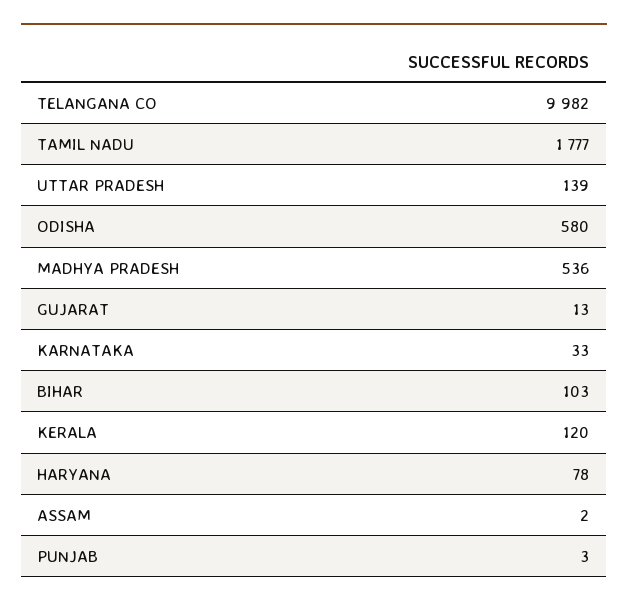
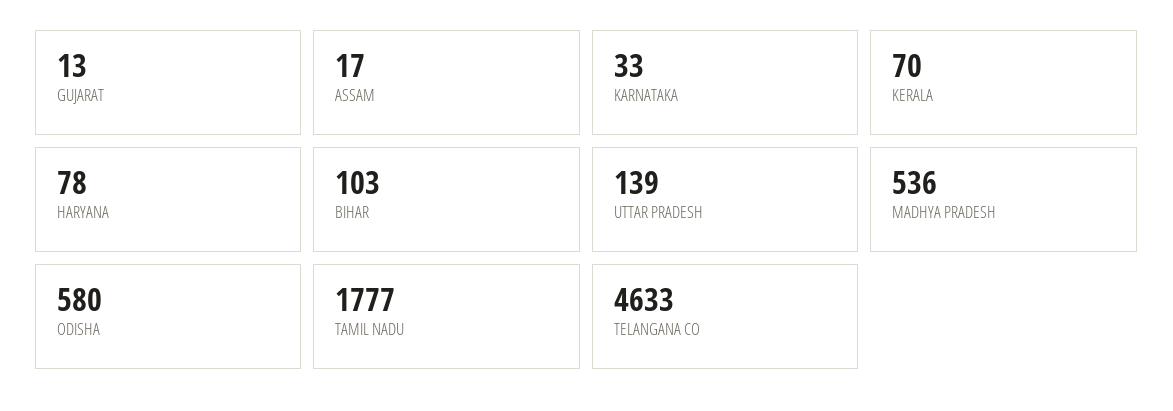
TELANGANA CO: 9982 -> 4633
KERALA: 120 -> 70
ASSAM: 2 -> 17
PUNJAB: 3 -> none

